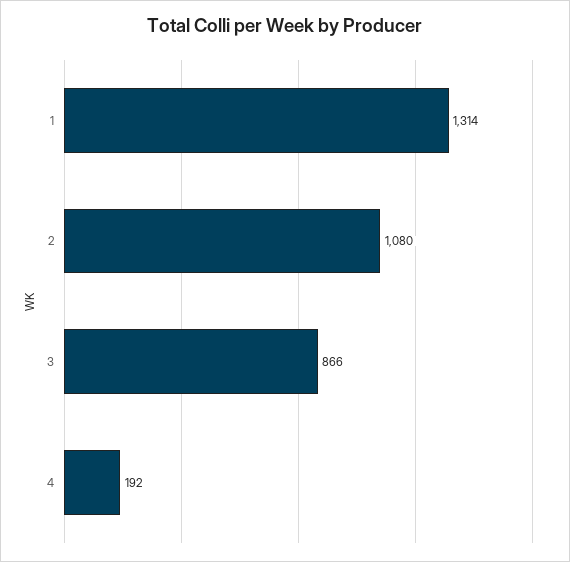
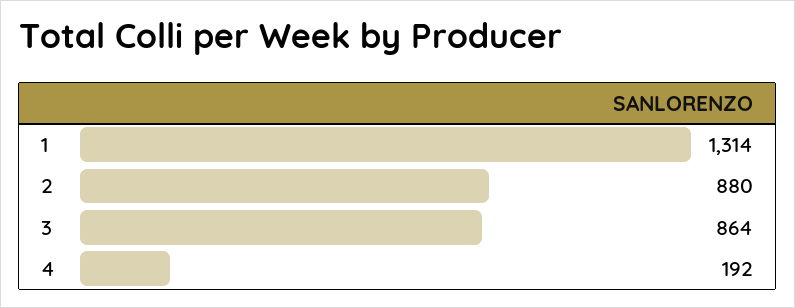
2: 1080 -> 880
3: 866 -> 864

